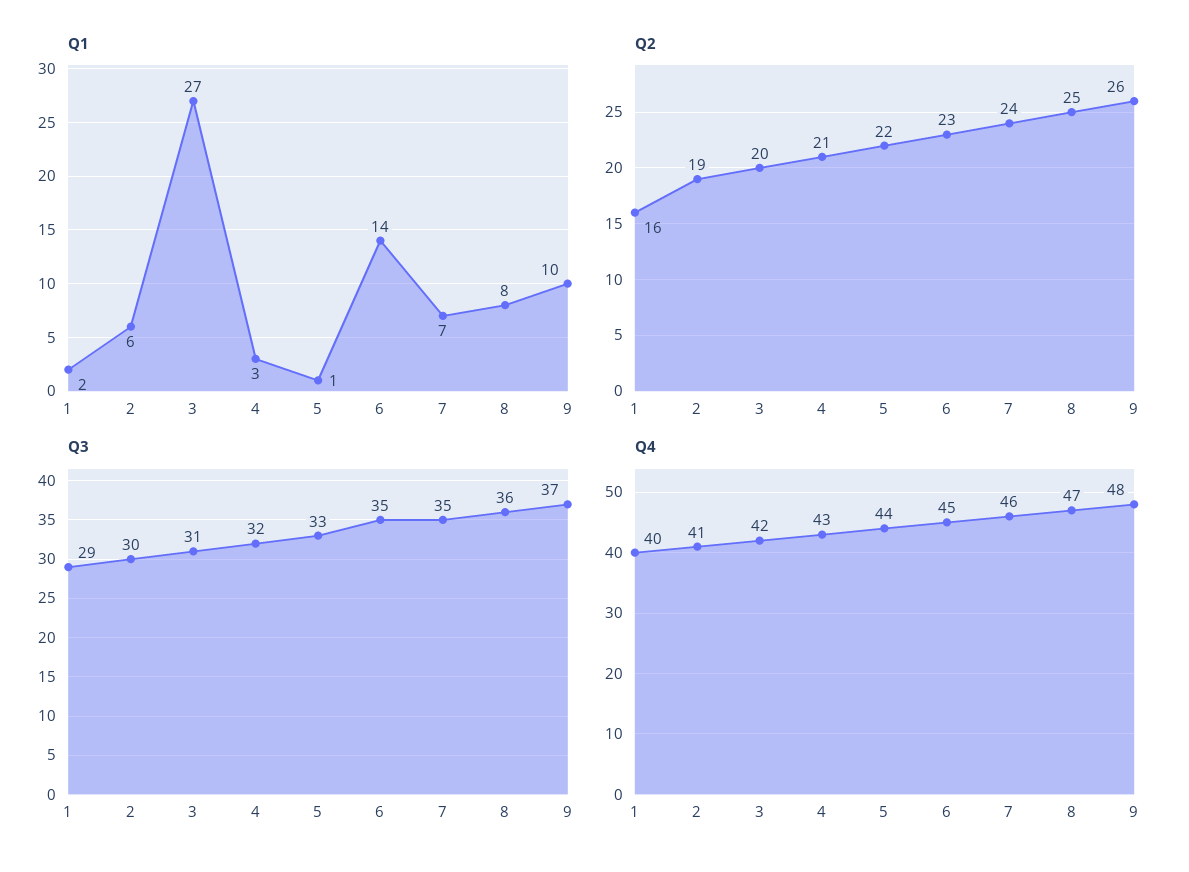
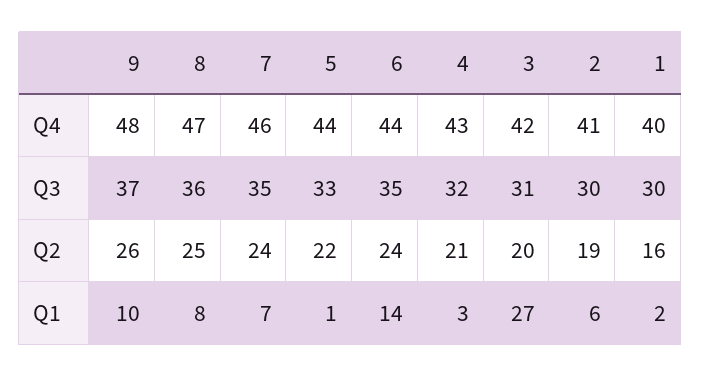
Q2, 6: 23 -> 24
Q3, 1: 29 -> 30
Q4, 6: 45 -> 44

